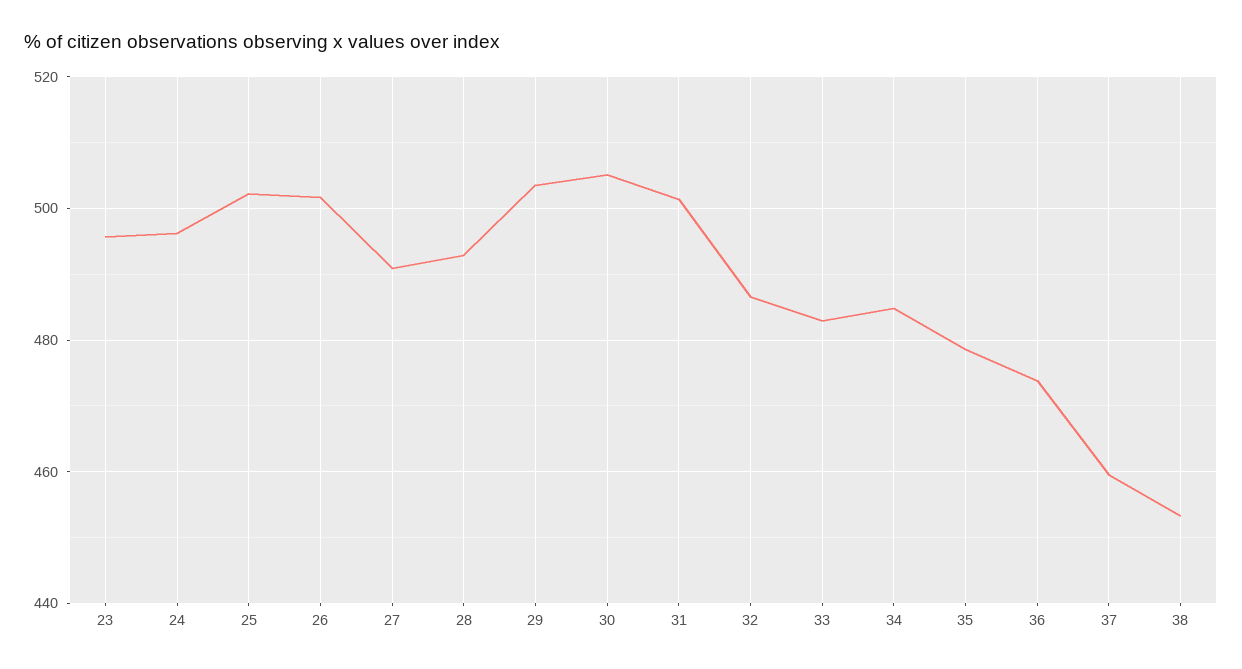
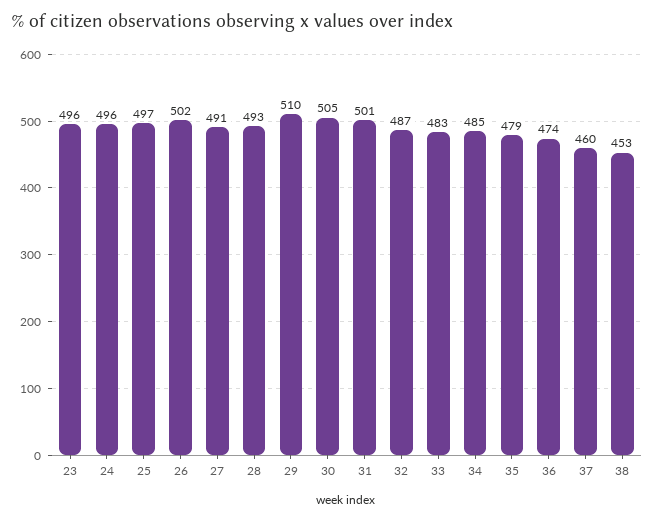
25: 502 -> 497
29: 504 -> 510

